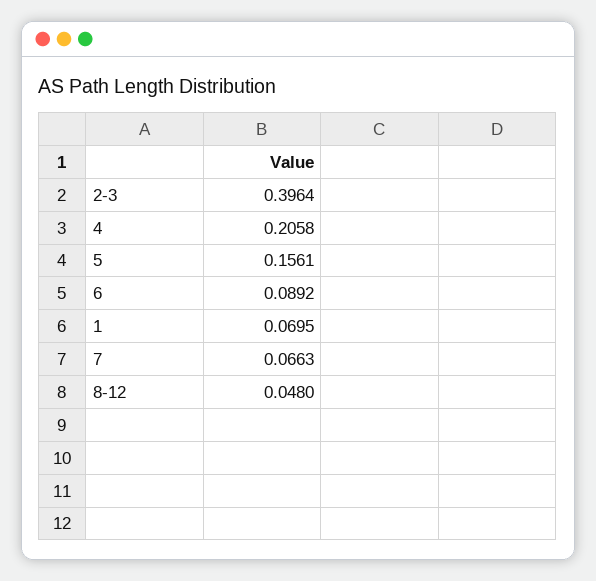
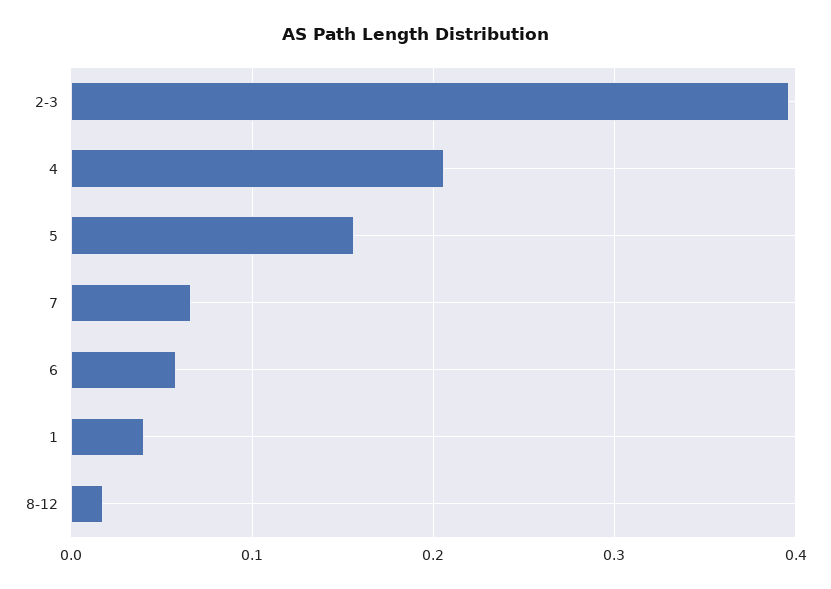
6: 0.0892 -> 0.06
1: 0.0695 -> 0.04
8-12: 0.048 -> 0.02

